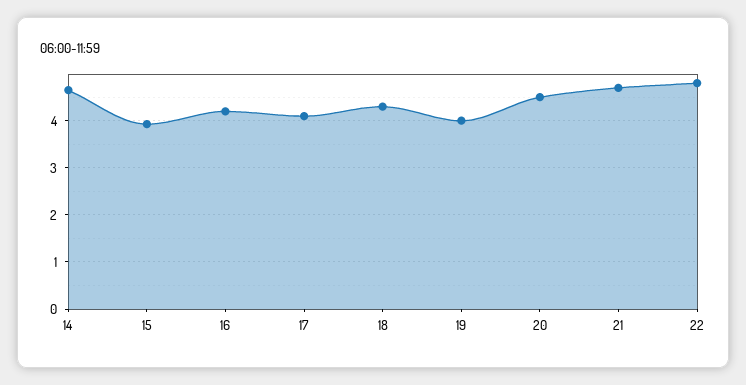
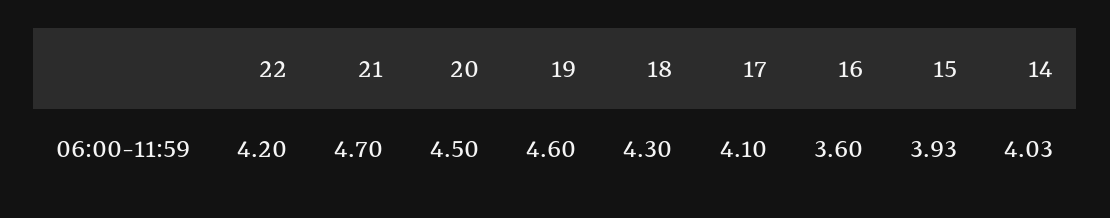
14: 4.6 -> 4.03
16: 4.2 -> 3.6
19: 4 -> 4.6
22: 4.8 -> 4.2

